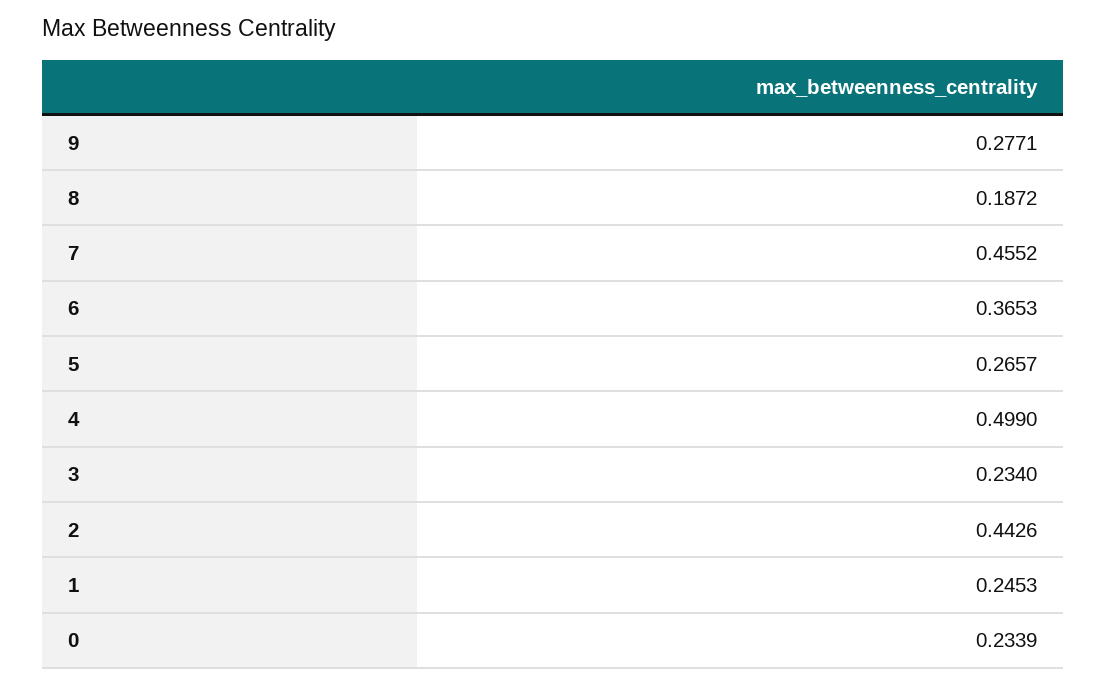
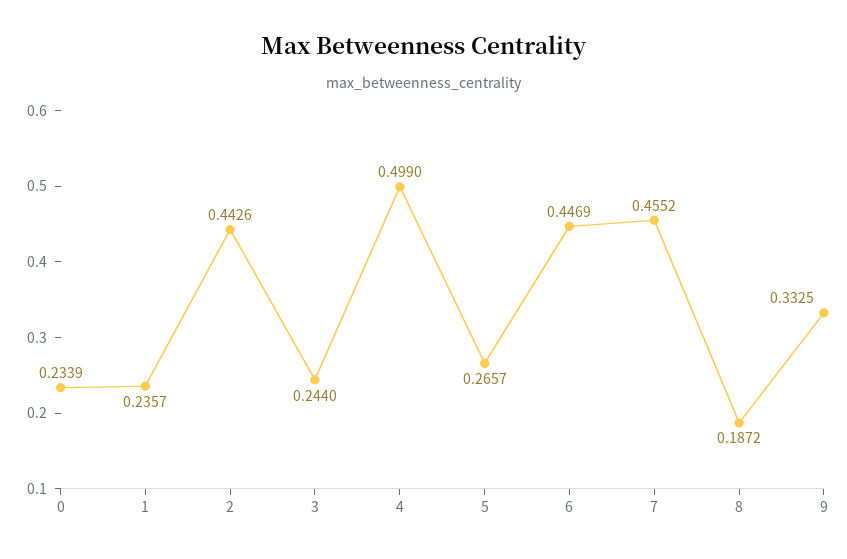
9: 0.2771 -> 0.3325
6: 0.3653 -> 0.4469
3: 0.234 -> 0.244
1: 0.2453 -> 0.2357

